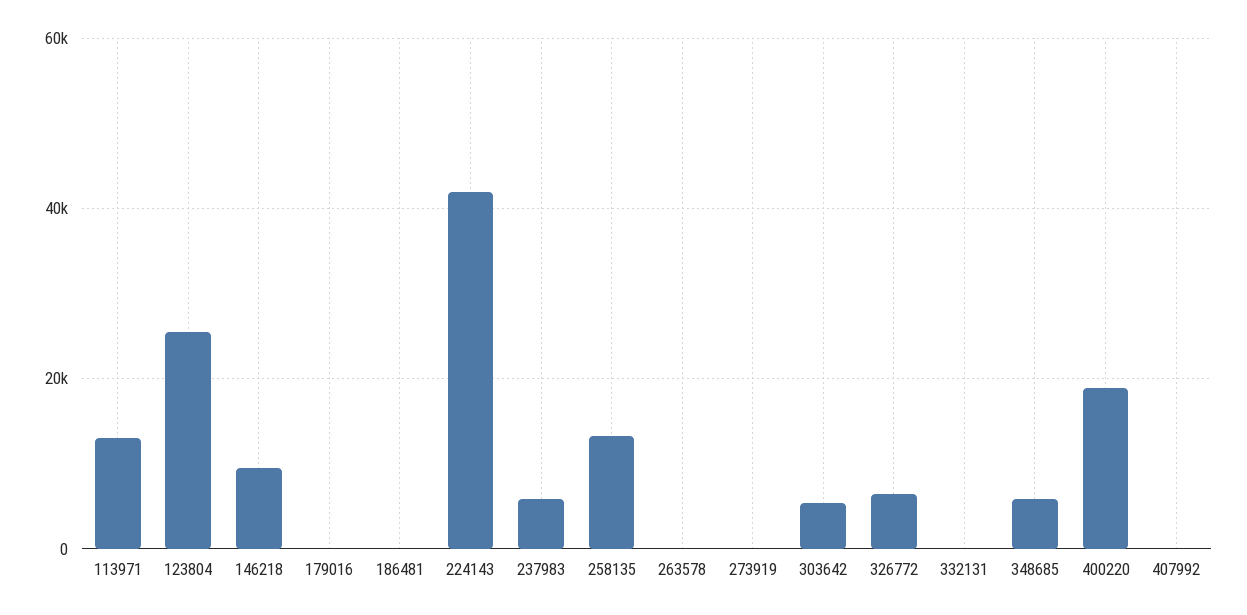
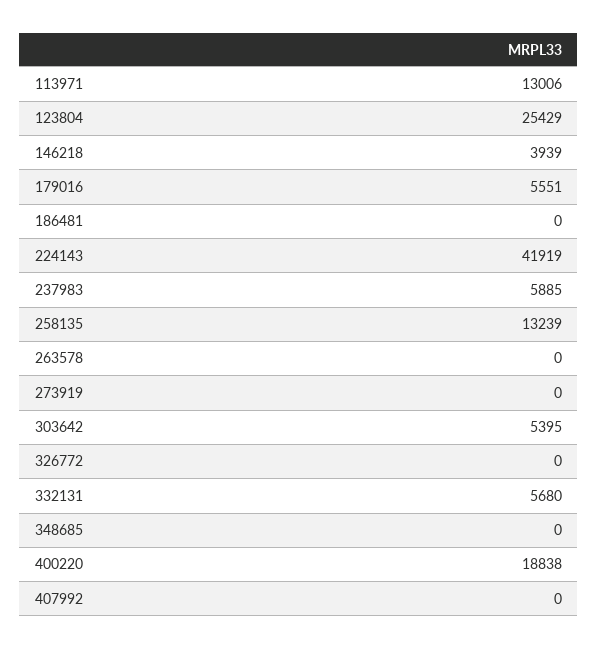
146218: 10000 -> 3939
179016: 0 -> 5551
326772: 6000 -> 0
332131: 0 -> 5680
348685: 6000 -> 0

